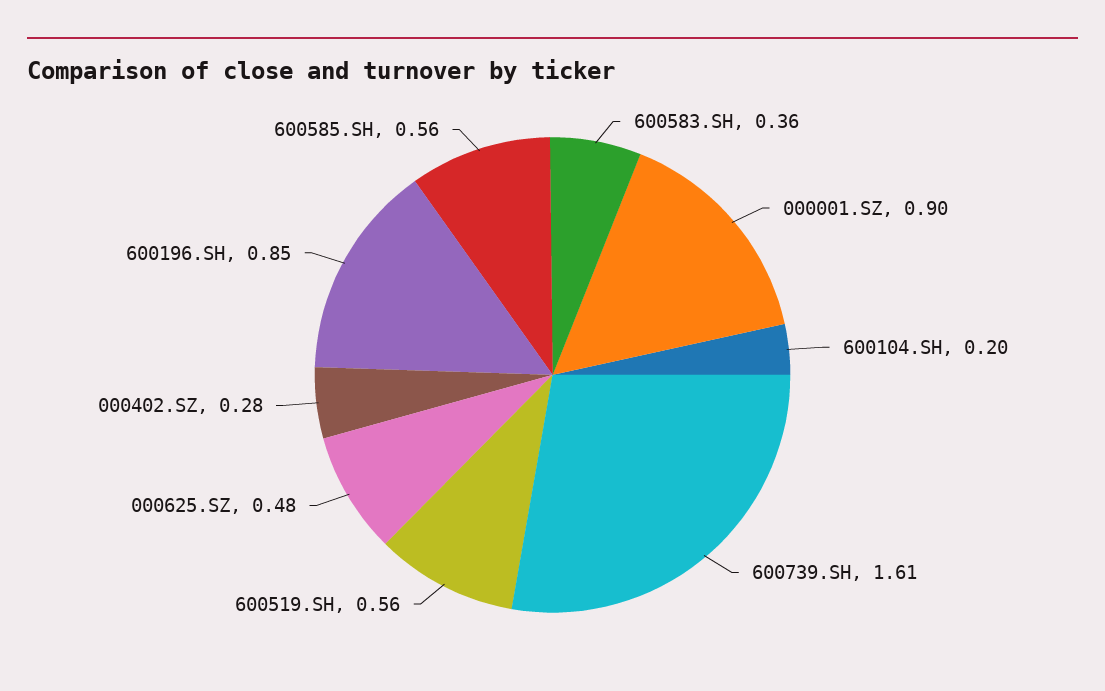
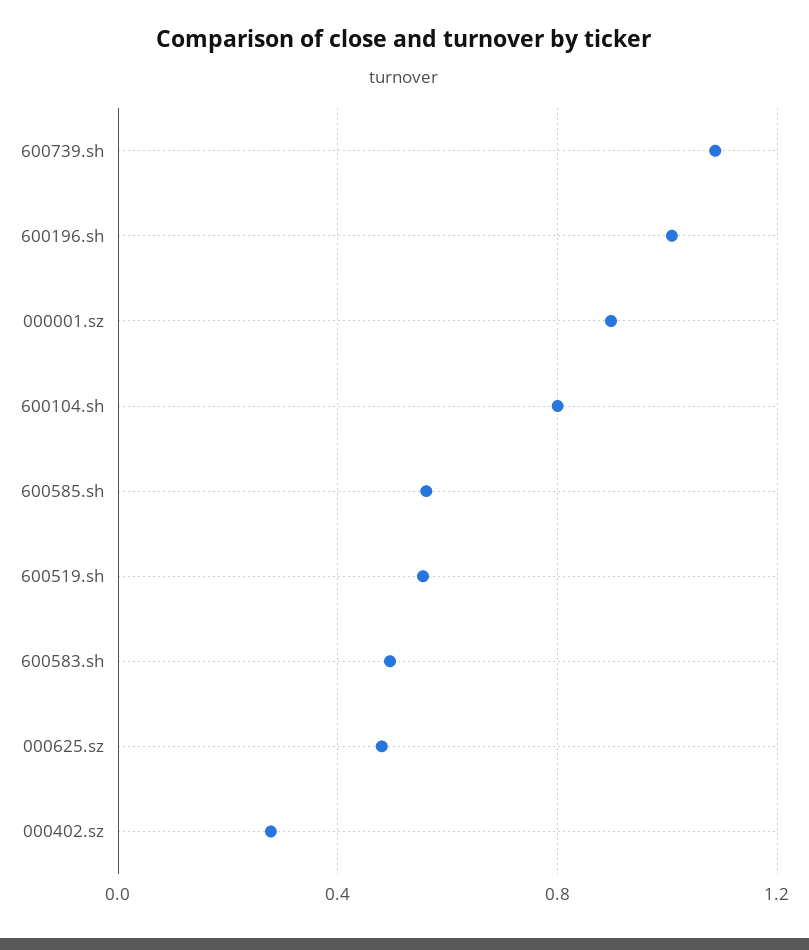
600583.SH: 0.36 -> 0.5
600104.SH: 0.2 -> 0.8
600739.SH: 1.61 -> 1.1
600196.SH: 0.85 -> 1

